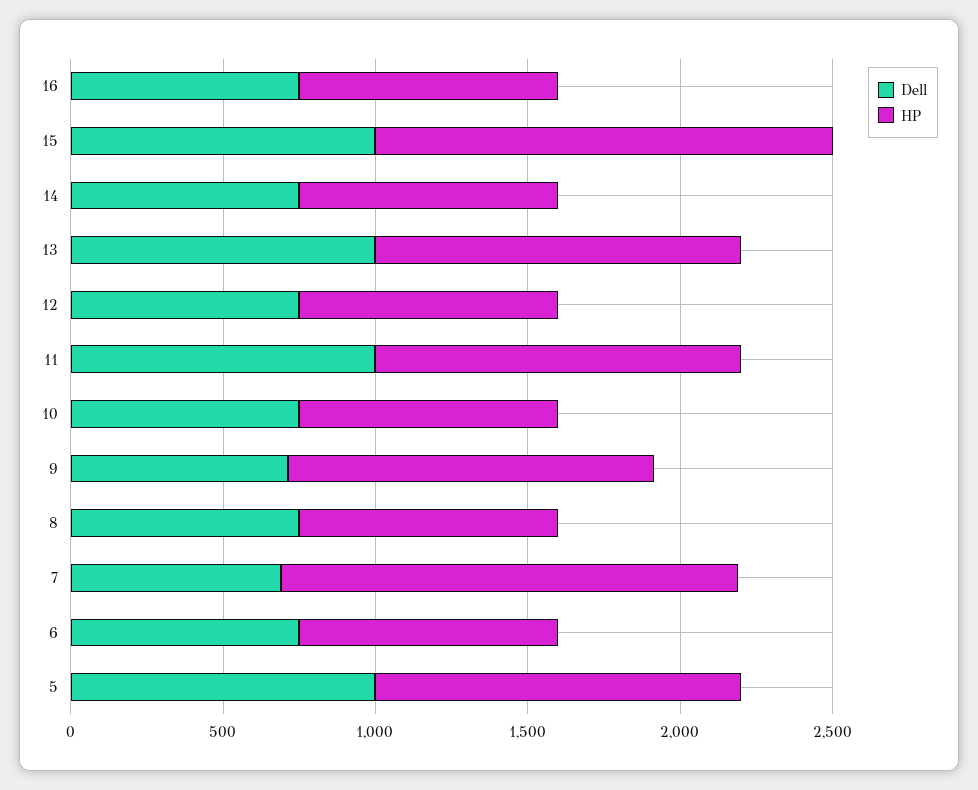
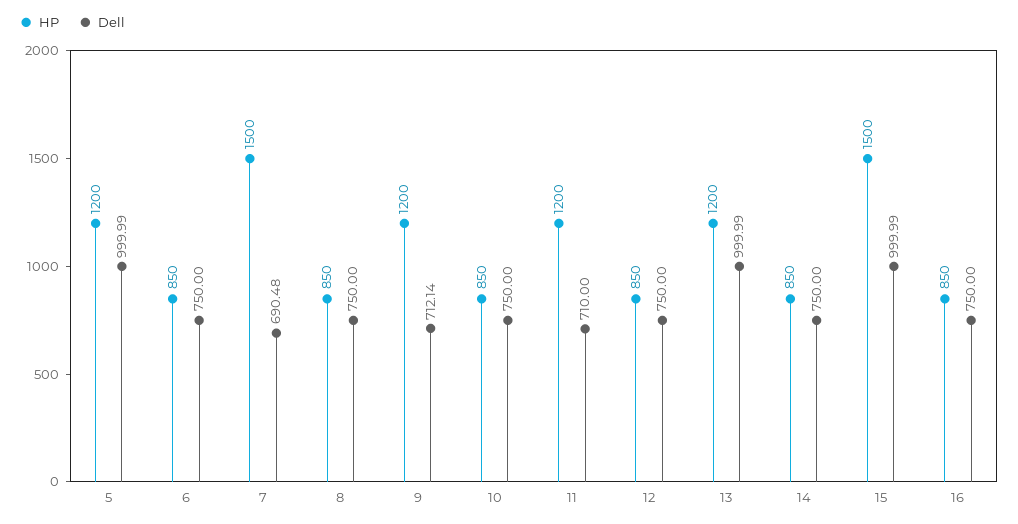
Dell, 11: 1000 -> 710

